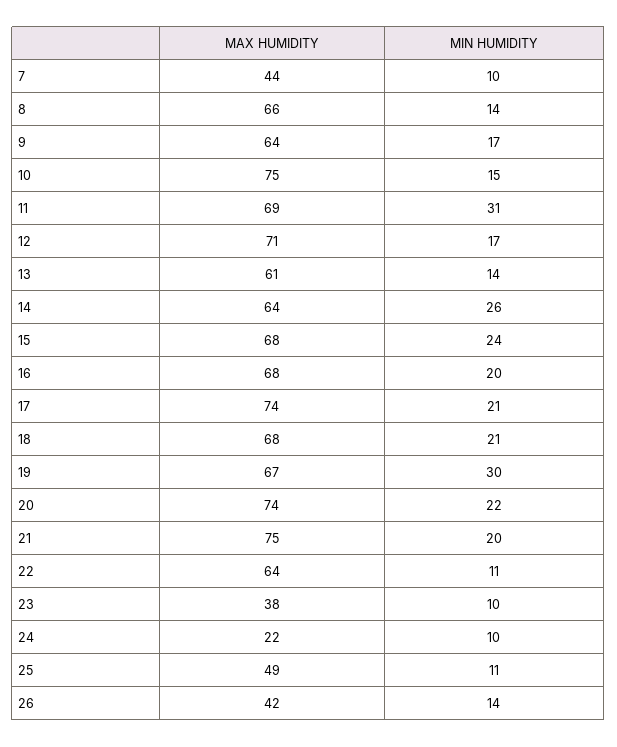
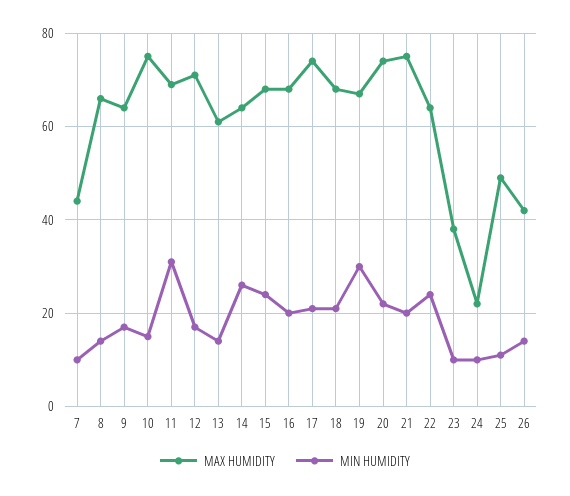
MIN HUMIDITY, 22: 11 -> 25

